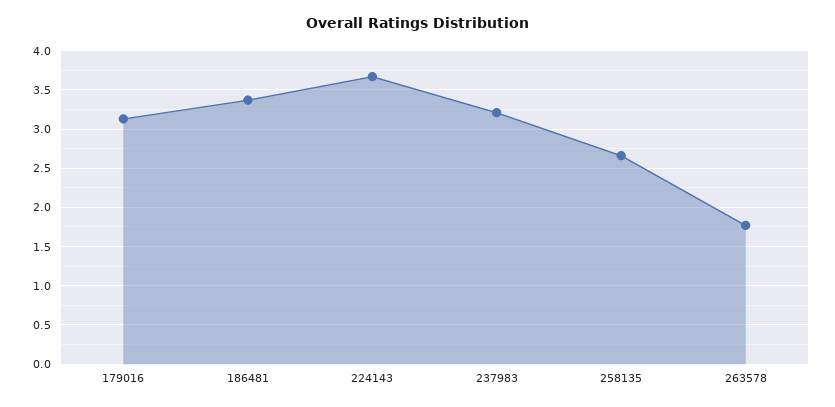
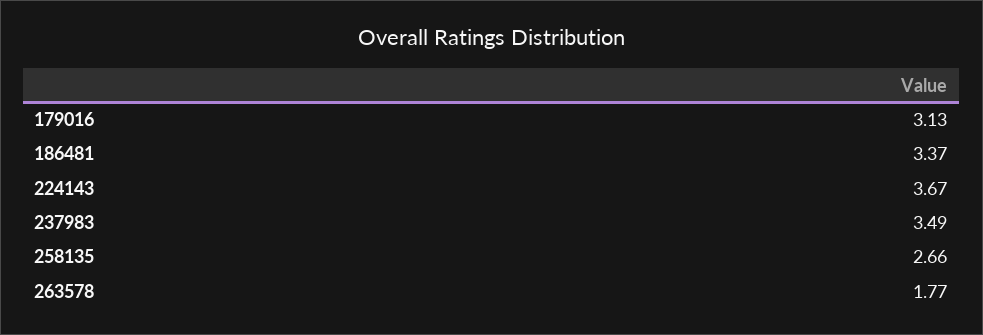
237983: 3.2 -> 3.49

